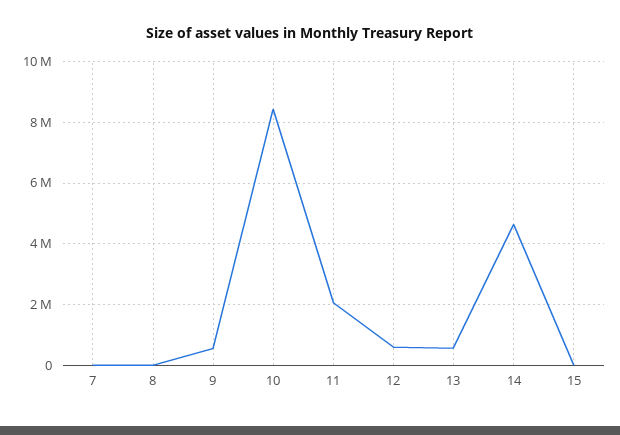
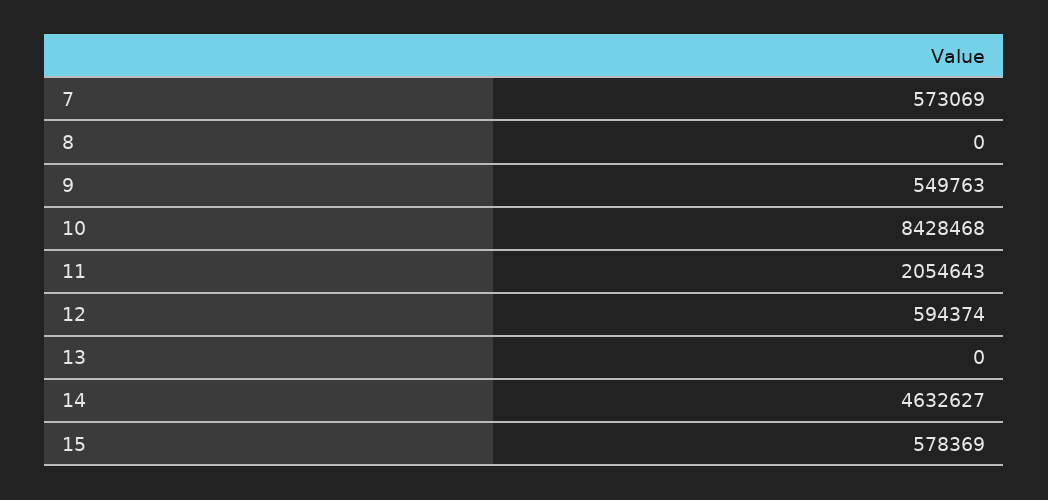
7: 0 -> 573069
13: 600000 -> 0
15: 0 -> 578369

